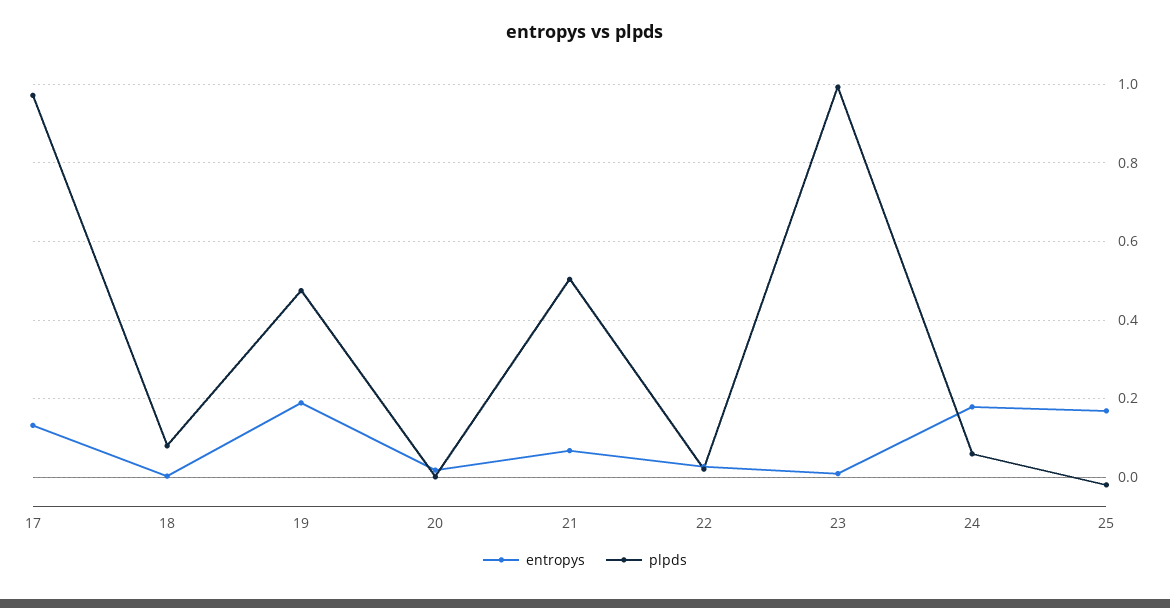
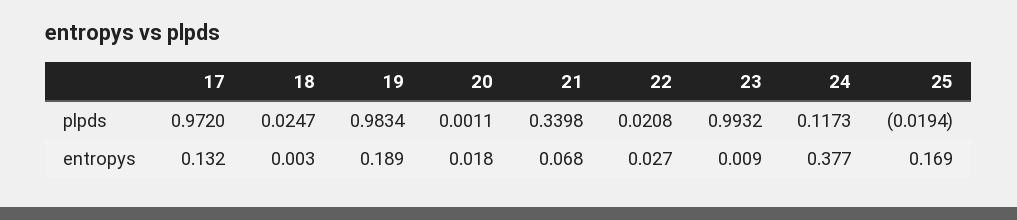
plpds, 18: 0.08 -> 0.0247
plpds, 19: 0.48 -> 0.9834
plpds, 21: 0.5 -> 0.3398
entropys, 24: 0.18 -> 0.377
plpds, 24: 0.06 -> 0.1173

